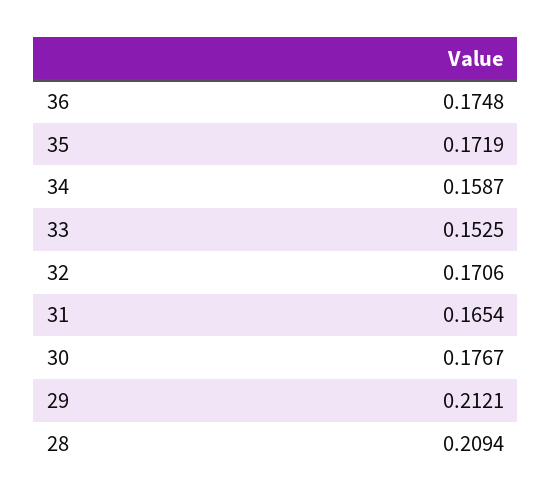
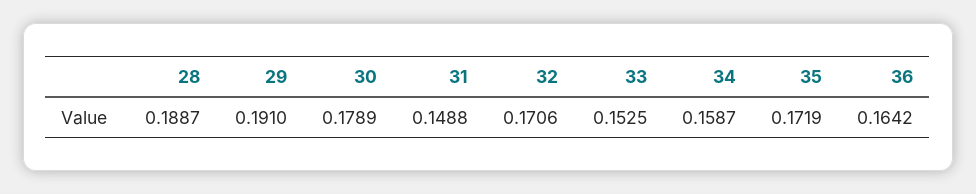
36: 0.1748 -> 0.1642
31: 0.1654 -> 0.1488
30: 0.1767 -> 0.1789
29: 0.2121 -> 0.191
28: 0.2094 -> 0.1887

